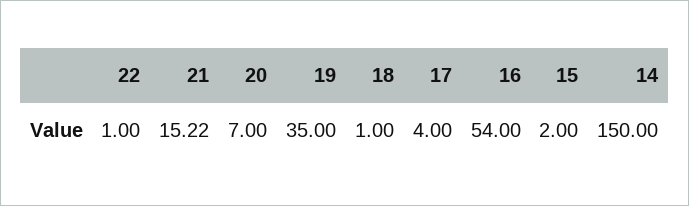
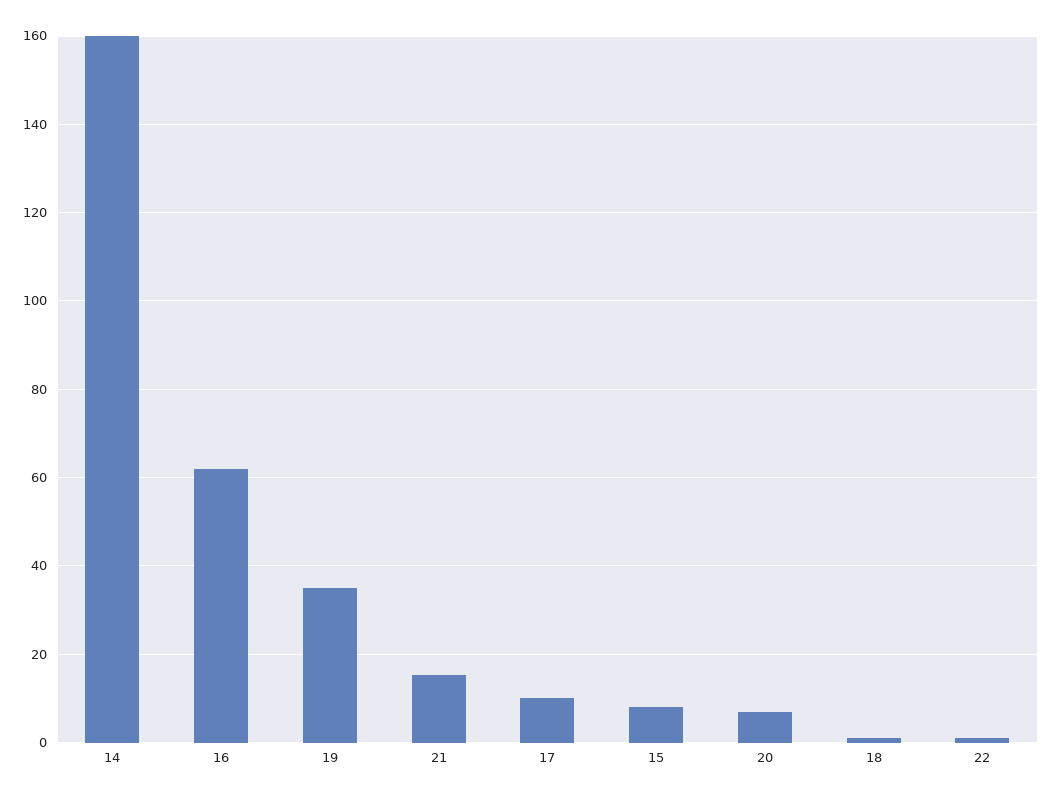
17: 4 -> 10
16: 54 -> 62
15: 2 -> 8
14: 150 -> 160

